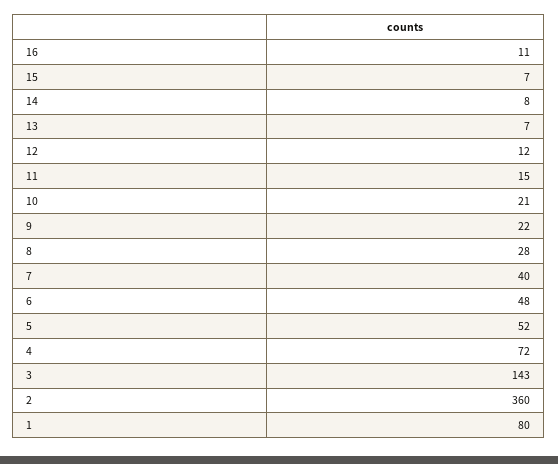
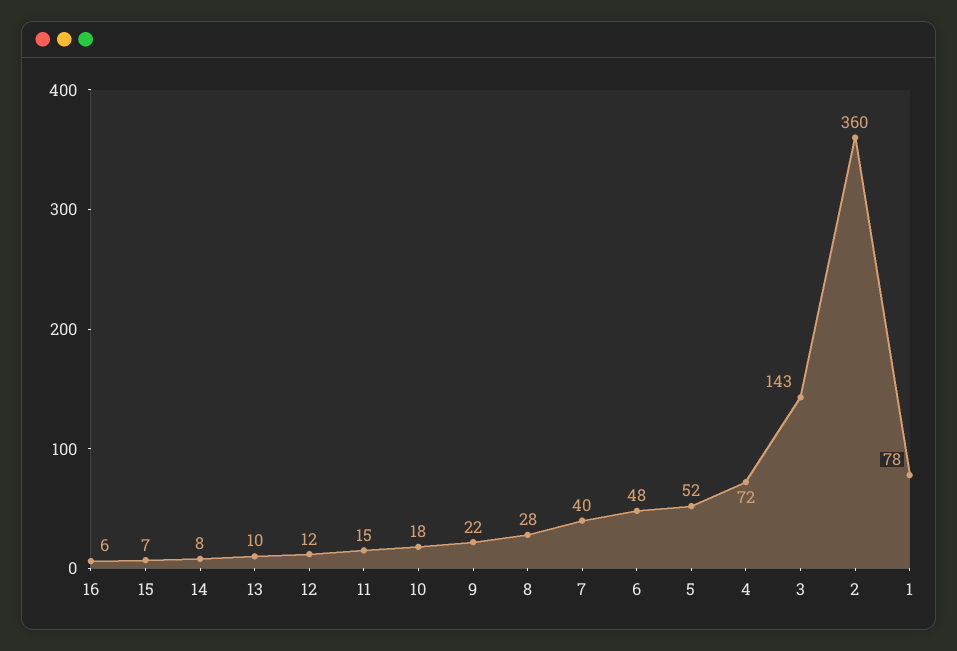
16: 11 -> 6
13: 7 -> 10
10: 21 -> 18
1: 80 -> 78

